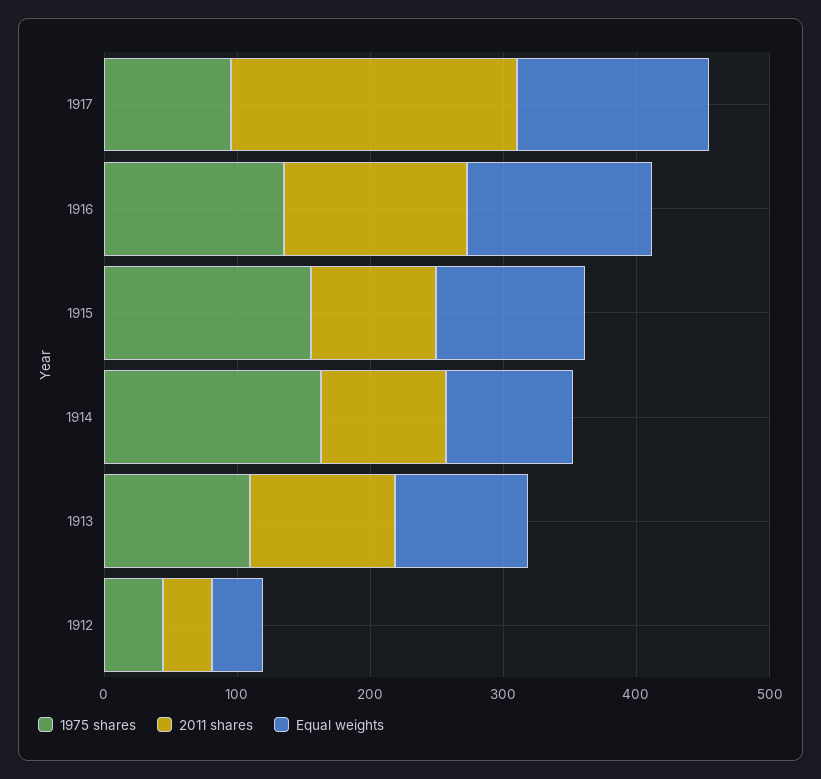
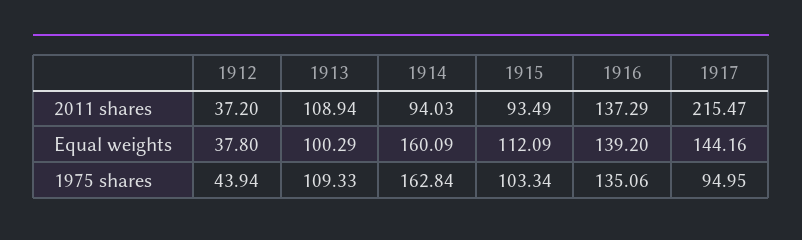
1975 shares, 1915: 160 -> 103.34
Equal weights, 1914: 100 -> 160.09

